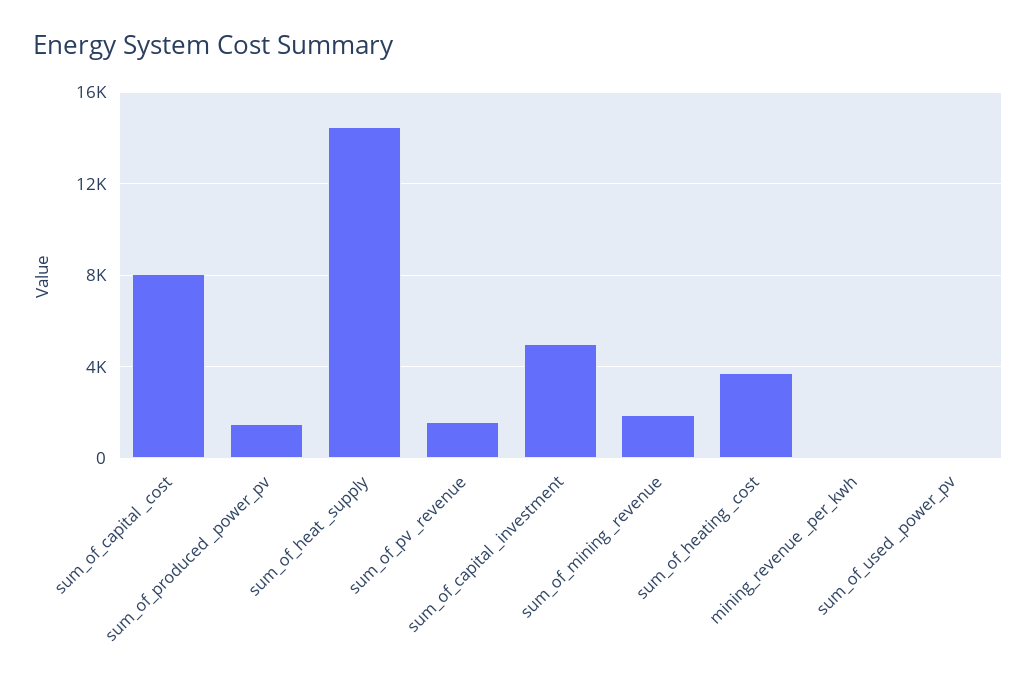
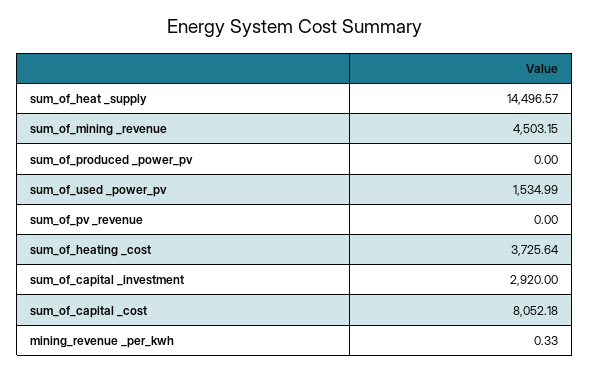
sum_of_produced _power_pv: 1500 -> 0
sum_of_pv _revenue: 1500 -> 0
sum_of_capital _investment: 5000 -> 2920
sum_of_mining _revenue: 2000 -> 4503.15
sum_of_used _power_pv: 0 -> 1534.99

